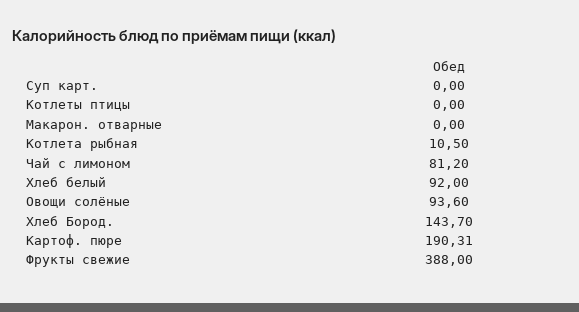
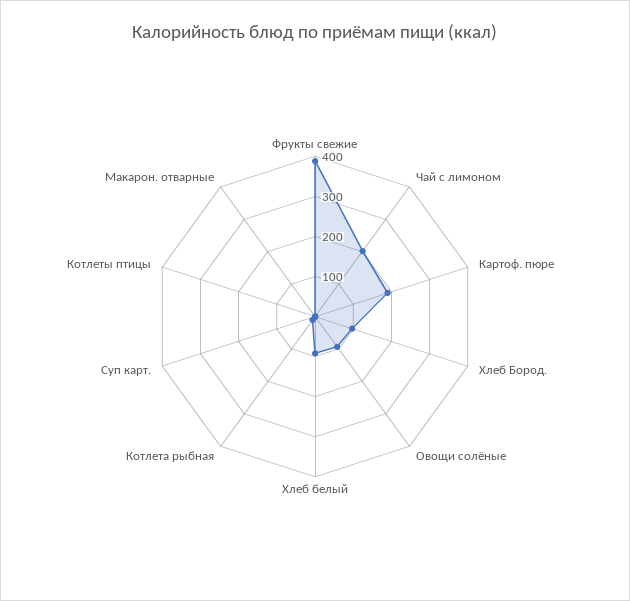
Чай с лимоном: 81.2 -> 200
Хлеб Бород.: 143.7 -> 100

